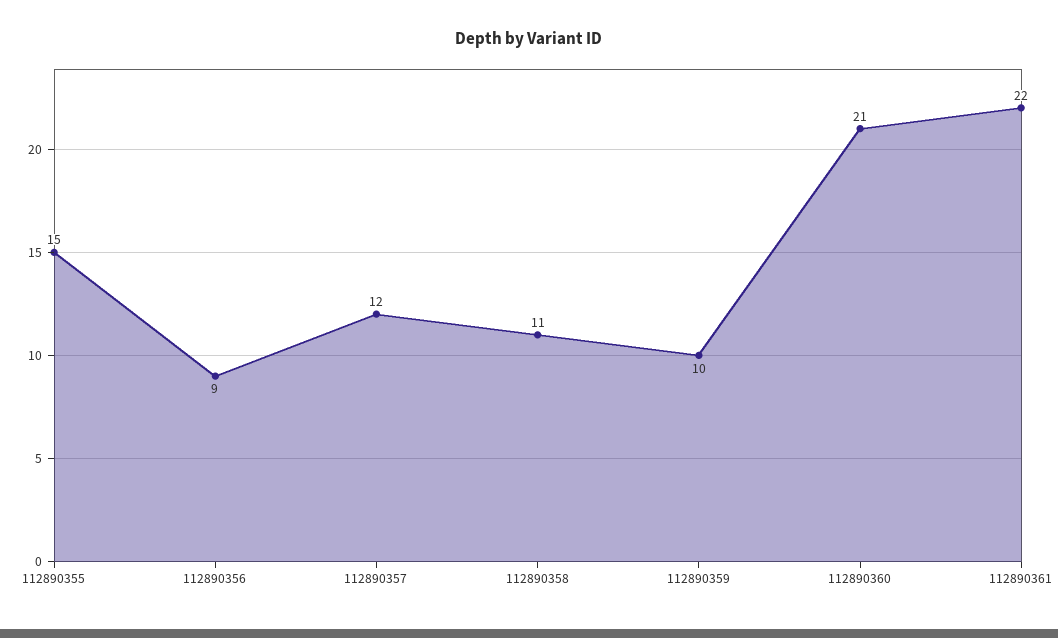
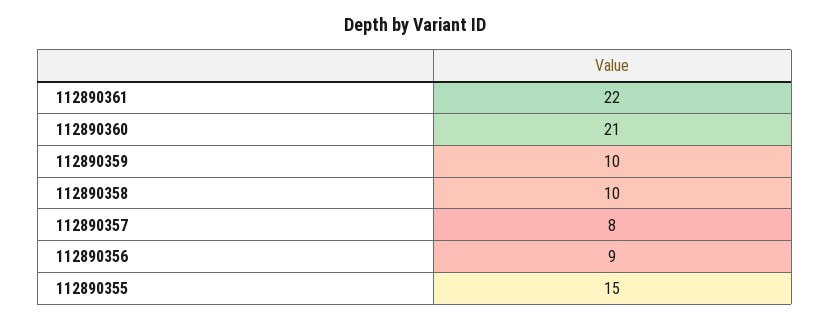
112890357: 12 -> 8
112890358: 11 -> 10

